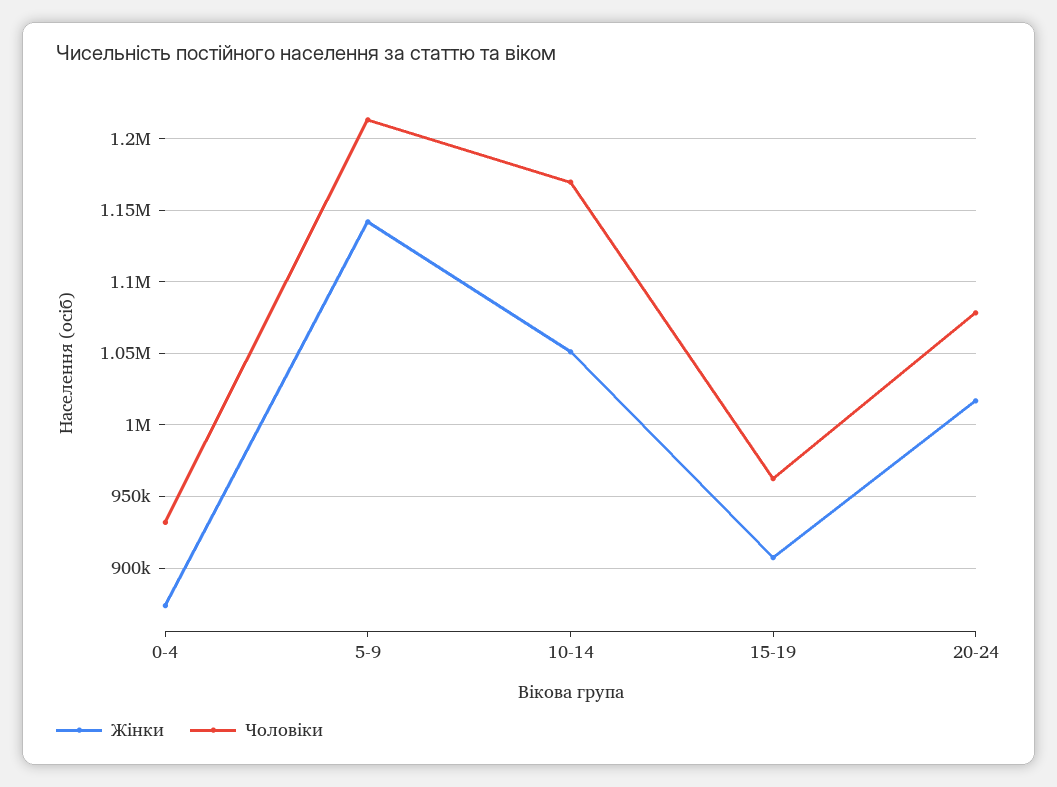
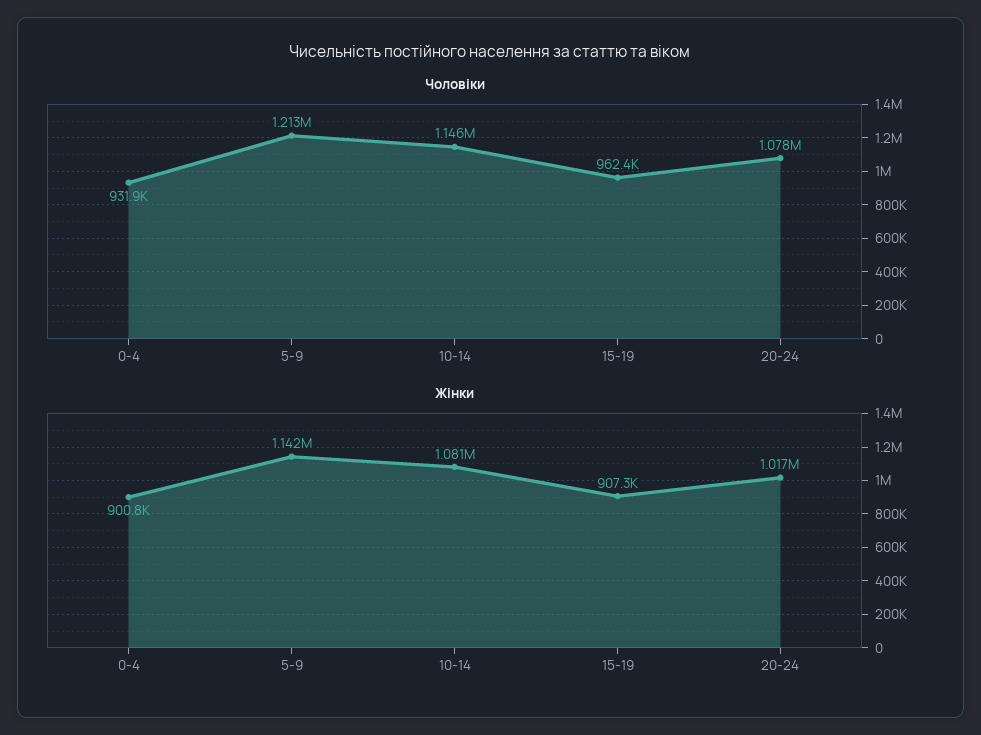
Жінки, 0-4: 875000 -> 900800
Жінки, 10-14: 1050000 -> 1081000
Чоловіки, 10-14: 1170000 -> 1146000

